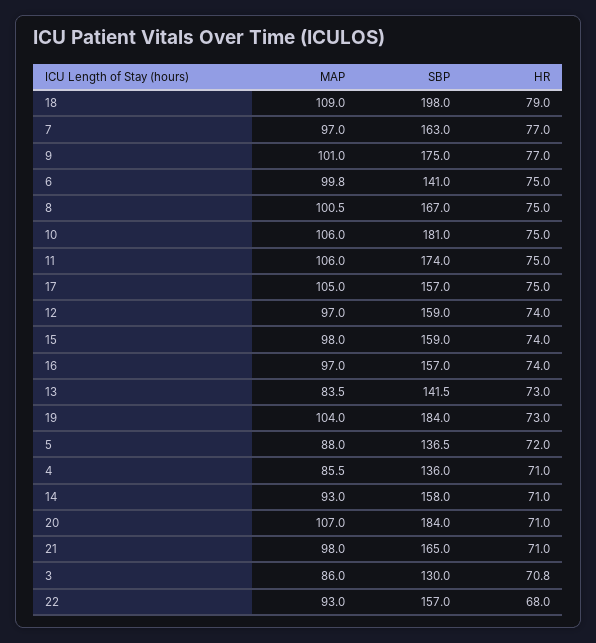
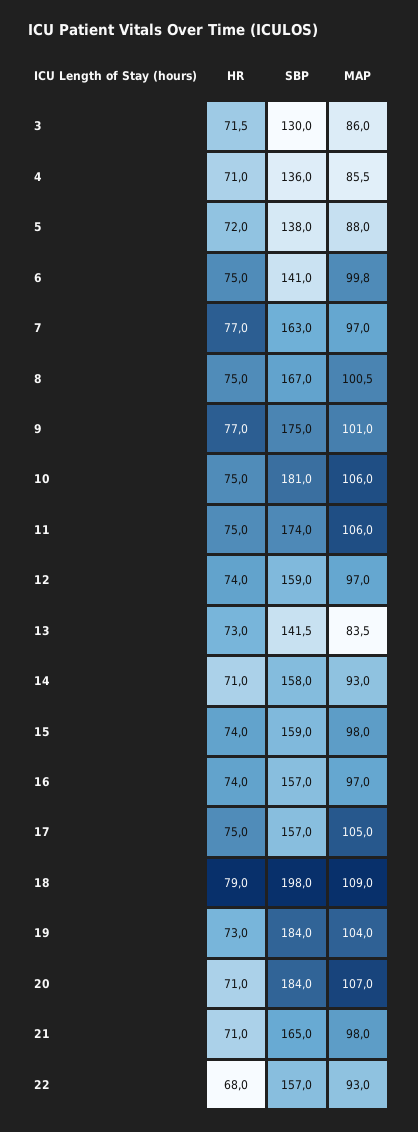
SBP, 5: 136.5 -> 138
HR, 3: 70.8 -> 71.5

